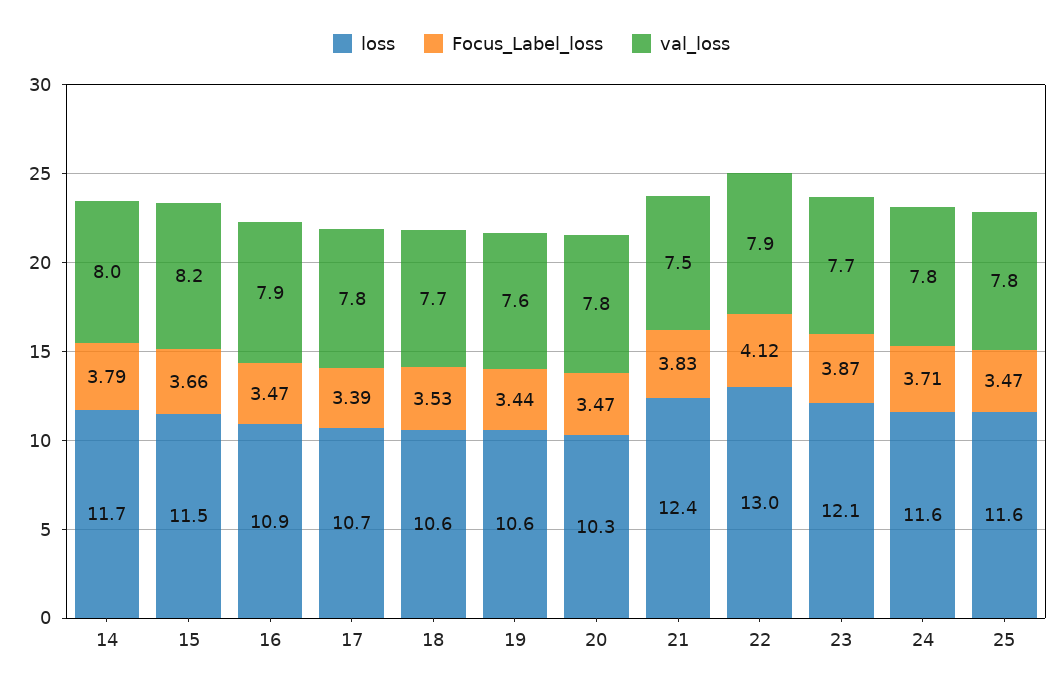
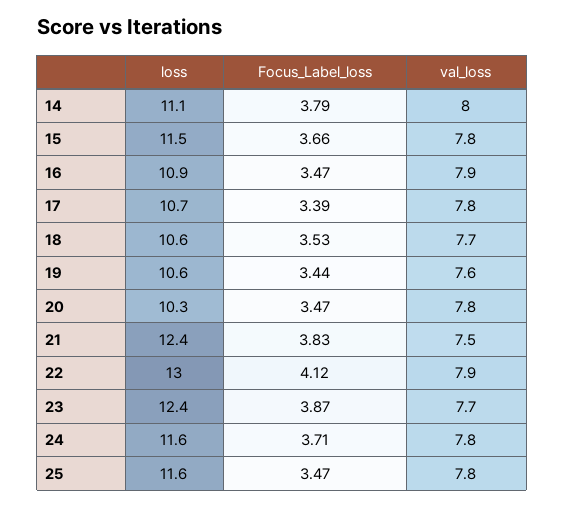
loss, 14: 11.7 -> 11.1
val_loss, 15: 8.2 -> 7.8
loss, 23: 12.1 -> 12.4

